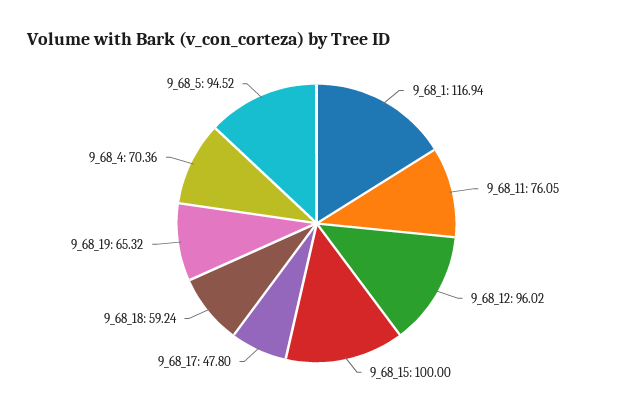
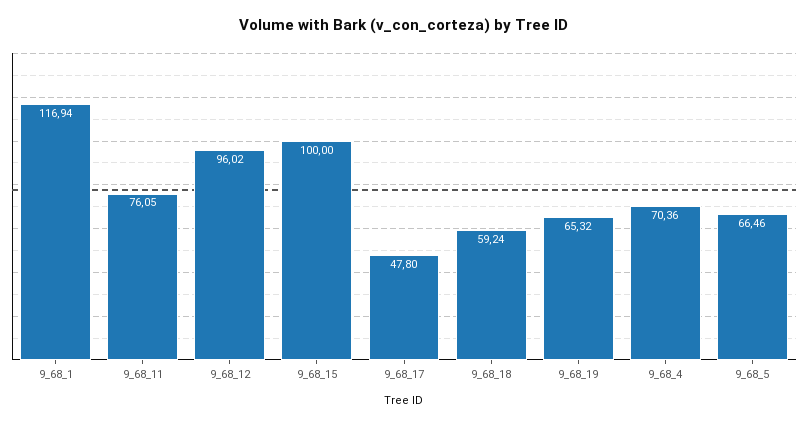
9_68_5: 94.52 -> 66.46

